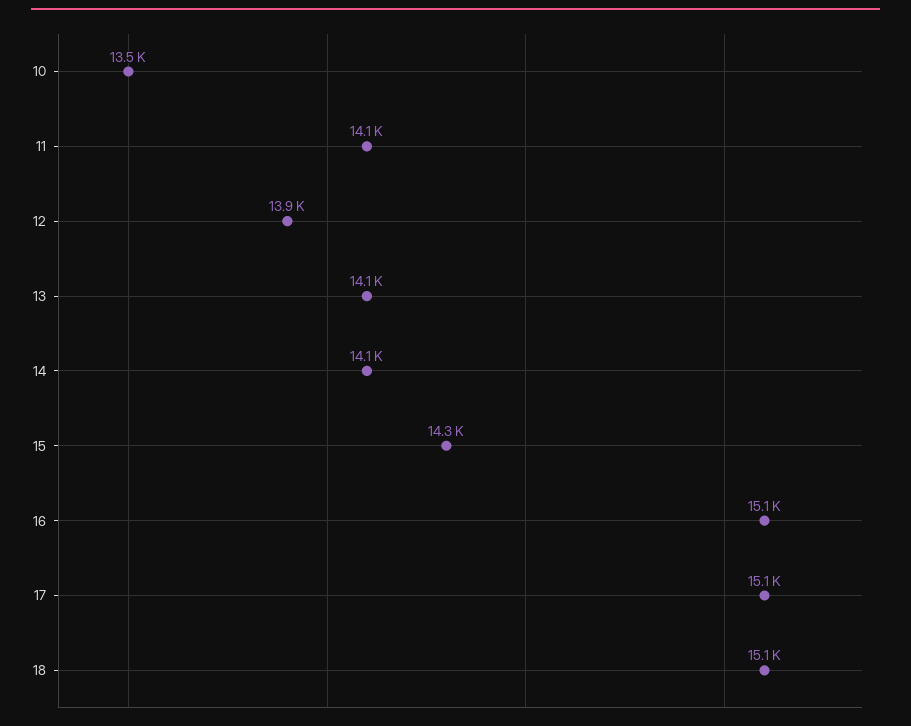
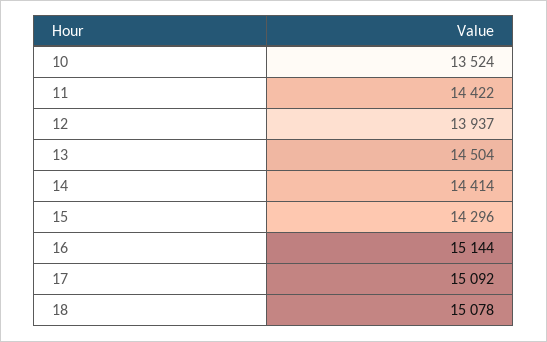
11: 14100 -> 14422
13: 14100 -> 14504
14: 14100 -> 14414

